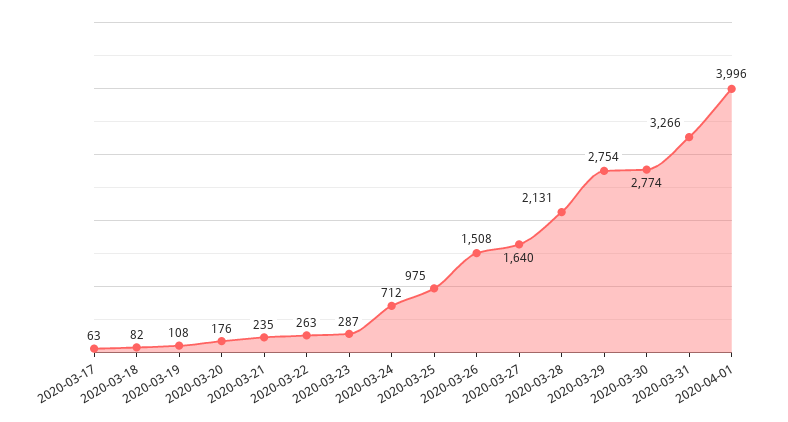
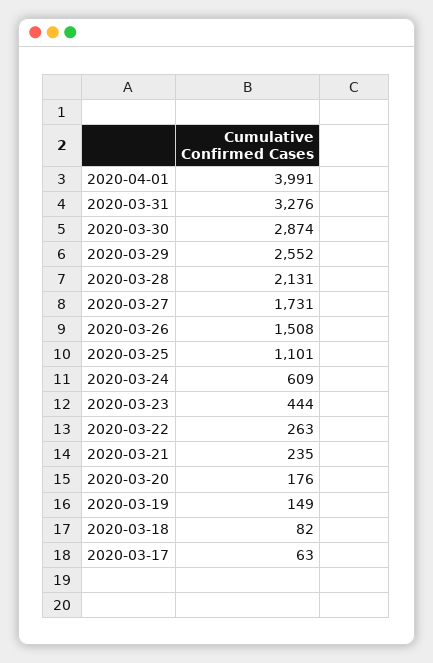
2020-03-19: 108 -> 149
2020-03-23: 287 -> 444
2020-03-24: 712 -> 609
2020-03-25: 975 -> 1101
2020-03-27: 1640 -> 1731
2020-03-29: 2754 -> 2552
2020-03-30: 2774 -> 2874
2020-03-31: 3266 -> 3276
2020-04-01: 3996 -> 3991

